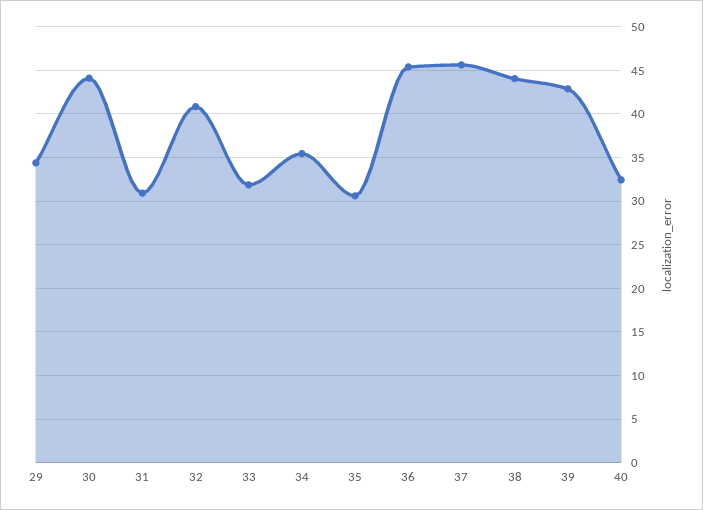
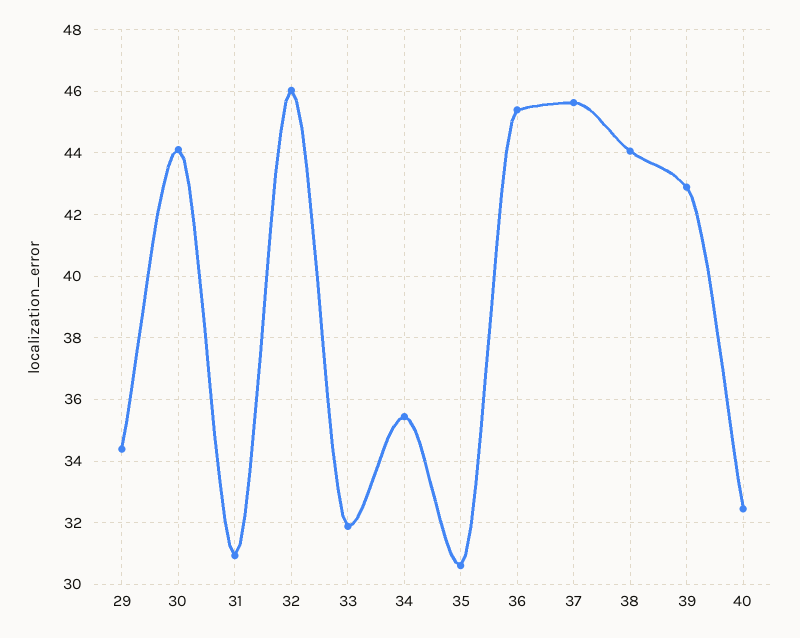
32: 41 -> 46

